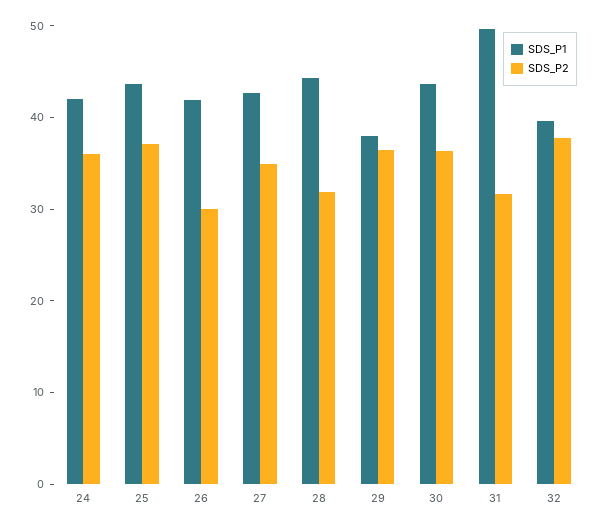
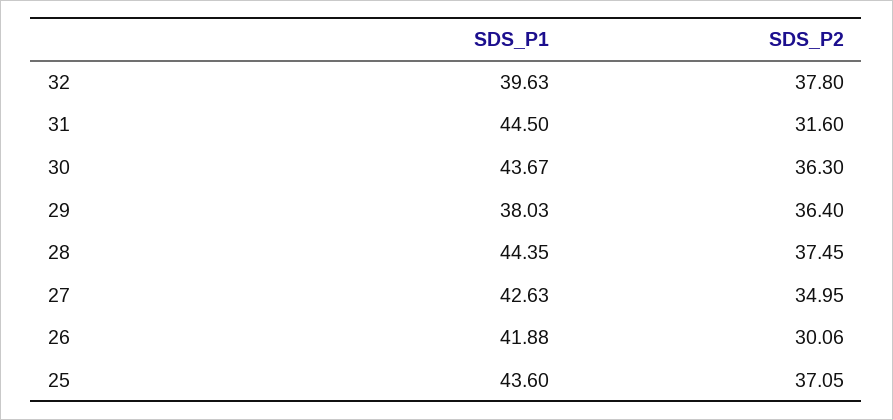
SDS_P1, 24: 42 -> none
SDS_P2, 24: 36 -> none
SDS_P2, 28: 32 -> 37.45
SDS_P1, 31: 50 -> 44.5

